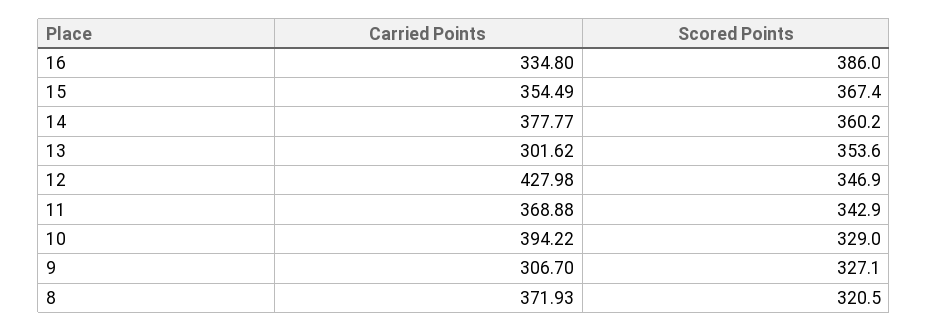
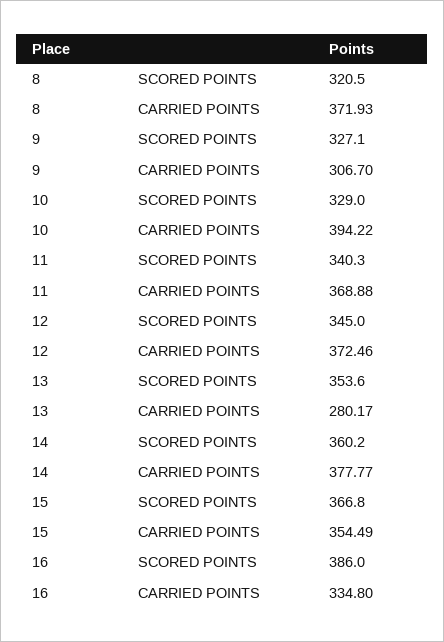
Scored Points, 15: 367.4 -> 366.8
Carried Points, 13: 301.62 -> 280.17
Carried Points, 12: 427.98 -> 372.46
Scored Points, 12: 346.9 -> 345
Scored Points, 11: 342.9 -> 340.3

